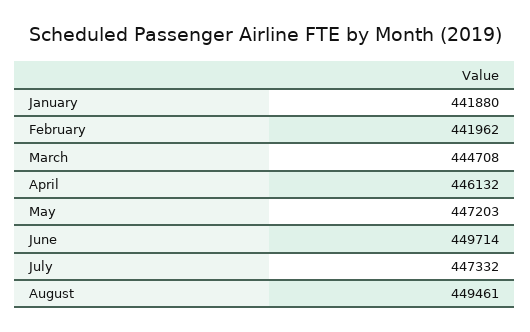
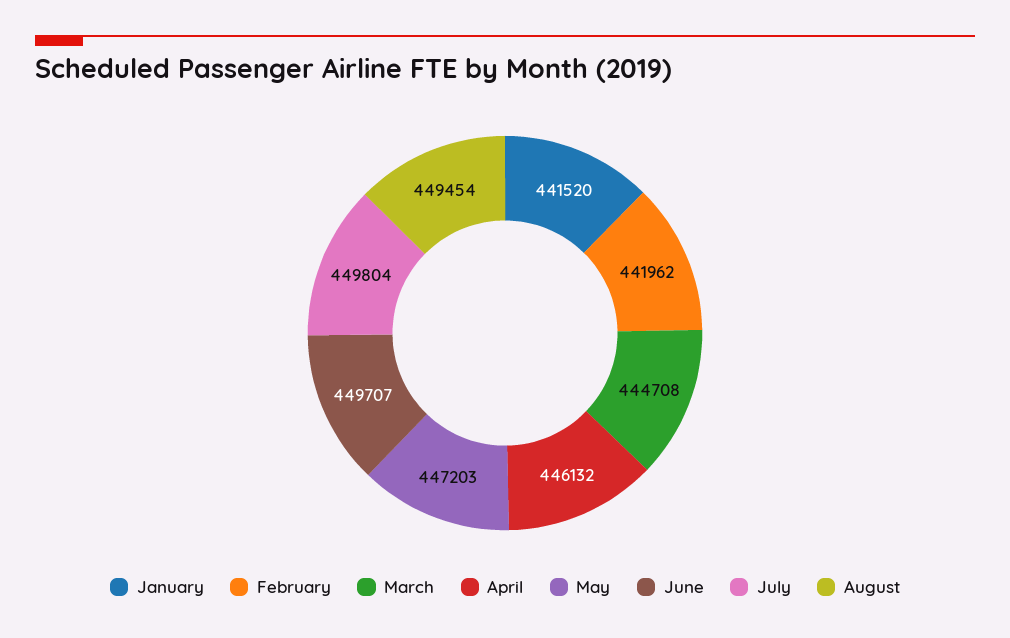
January: 441880 -> 441520
June: 449714 -> 449707
July: 447332 -> 449804
August: 449461 -> 449454

